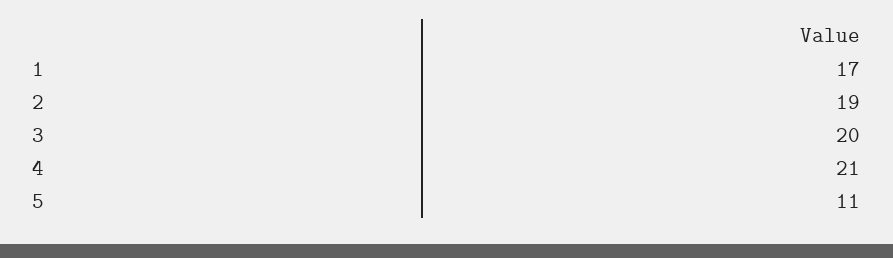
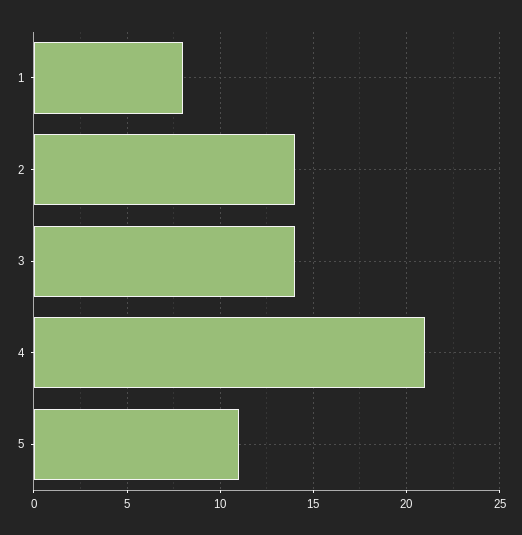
1: 17 -> 8
2: 19 -> 14
3: 20 -> 14

